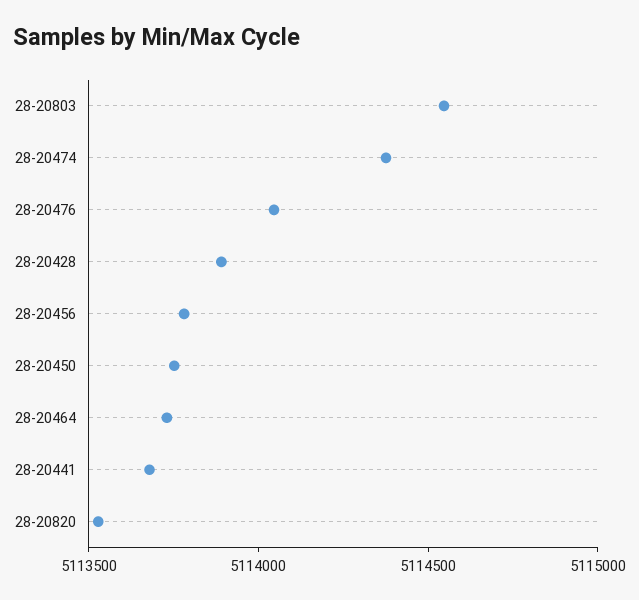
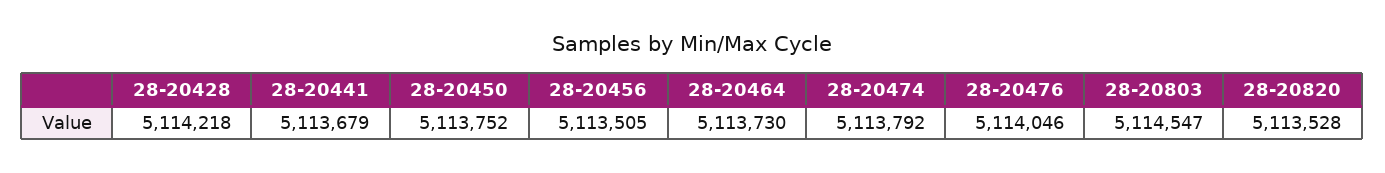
28-20474: 5114400 -> 5113792
28-20428: 5113900 -> 5114218
28-20456: 5113800 -> 5113505

